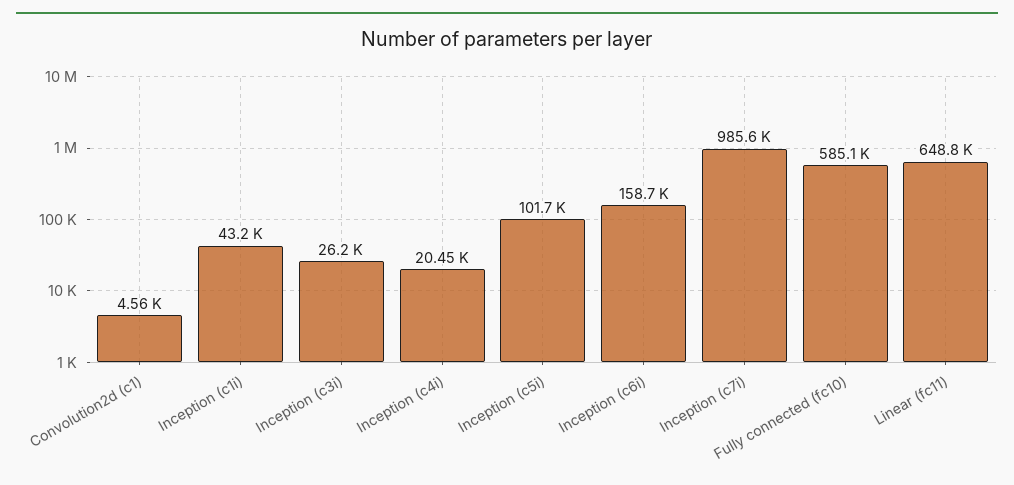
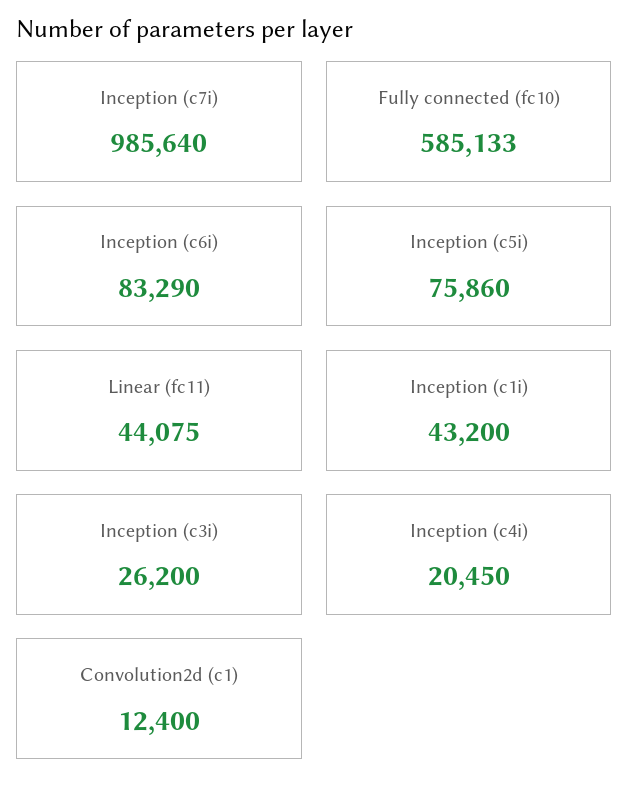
Convolution2d (c1): 4560 -> 12400
Inception (c5i): 101700 -> 75860
Inception (c6i): 158700 -> 83290
Linear (fc11): 648800 -> 44075

